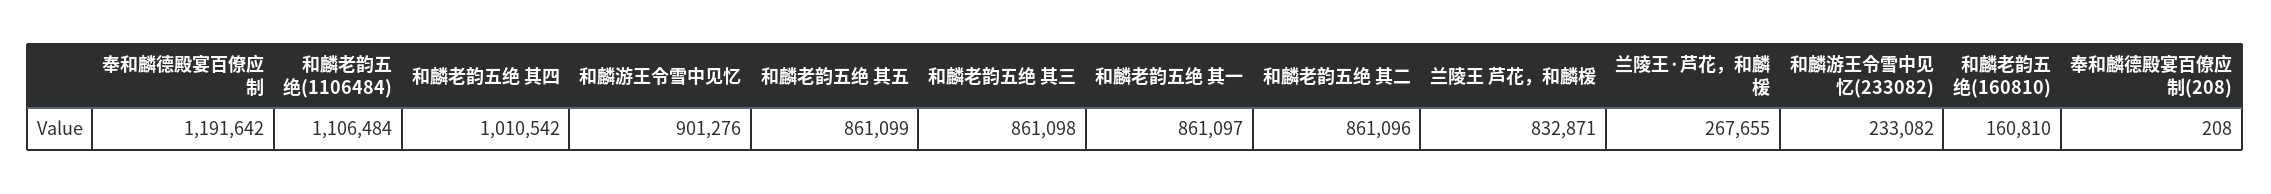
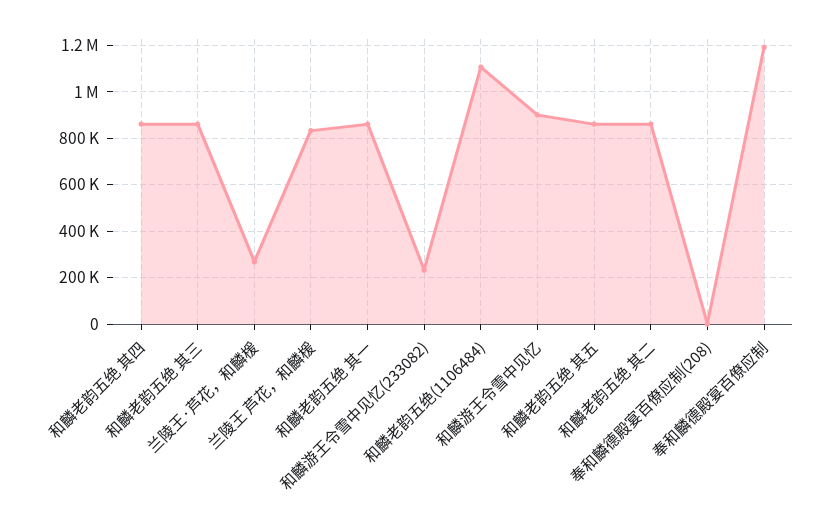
和麟老韵五绝 其四: 1010542 -> 850000
和麟老韵五绝(160810): 160810 -> none

